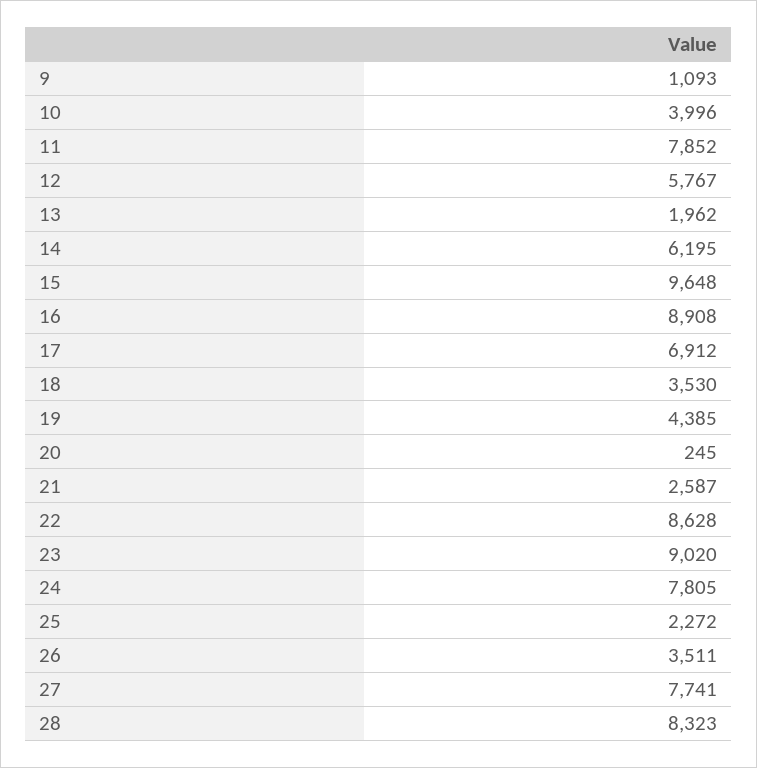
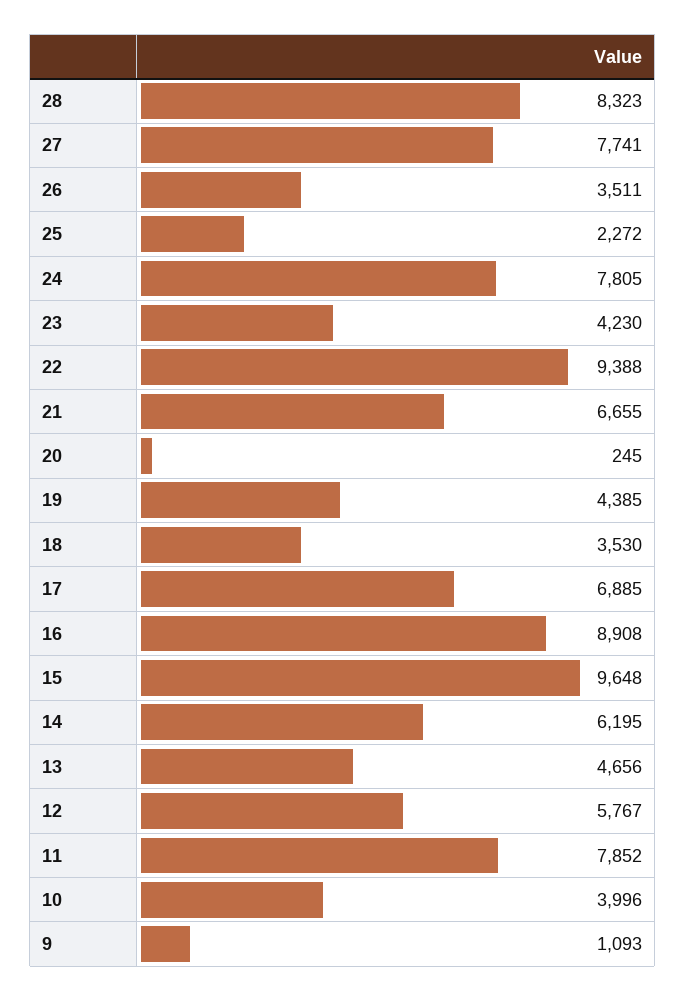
13: 1962 -> 4656
17: 6912 -> 6885
21: 2587 -> 6655
22: 8628 -> 9388
23: 9020 -> 4230

